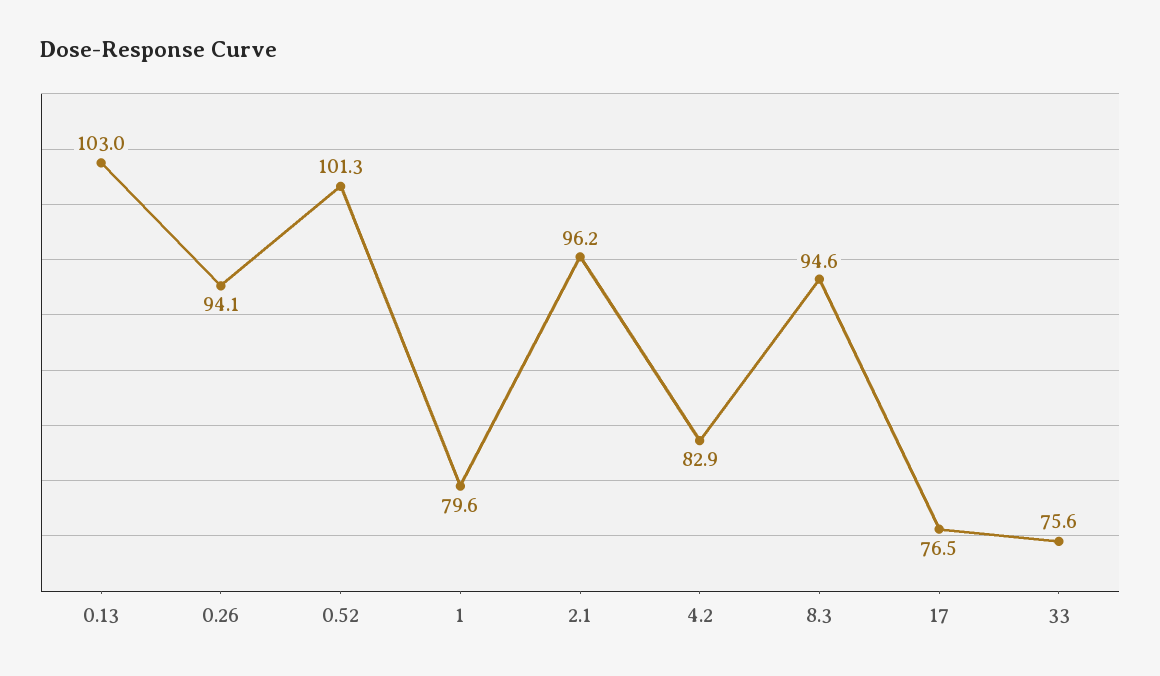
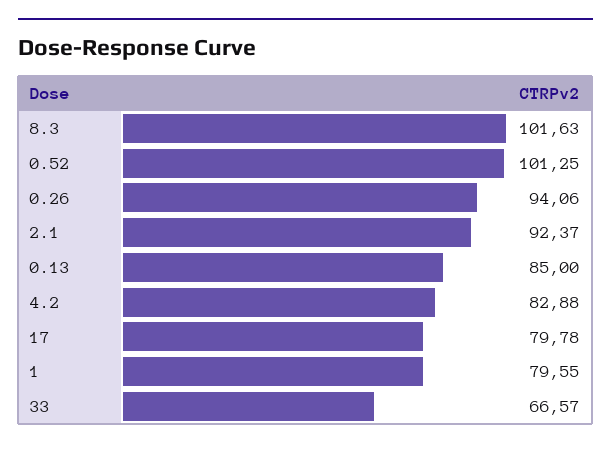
0.13: 103 -> 85
2.1: 96.2 -> 92.37
8.3: 94.6 -> 101.63
17: 76.5 -> 79.78
33: 75.6 -> 66.57

